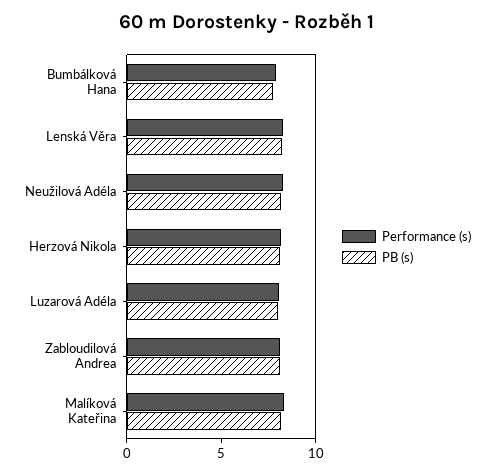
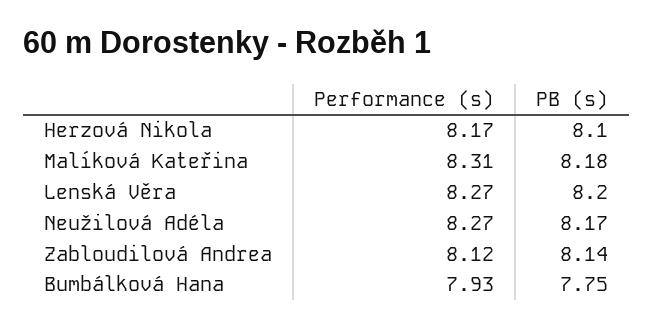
Performance (s), Luzarová Adéla: 8 -> none
PB (s), Luzarová Adéla: 8 -> none

